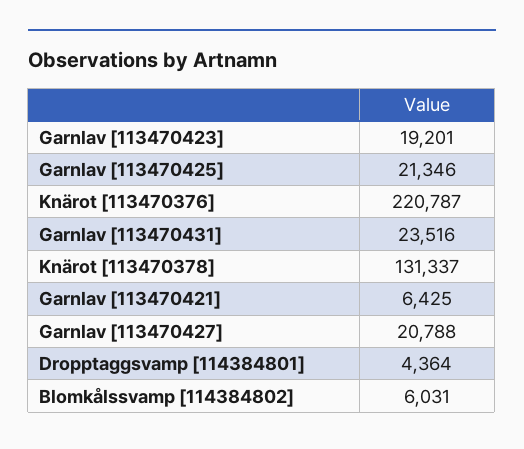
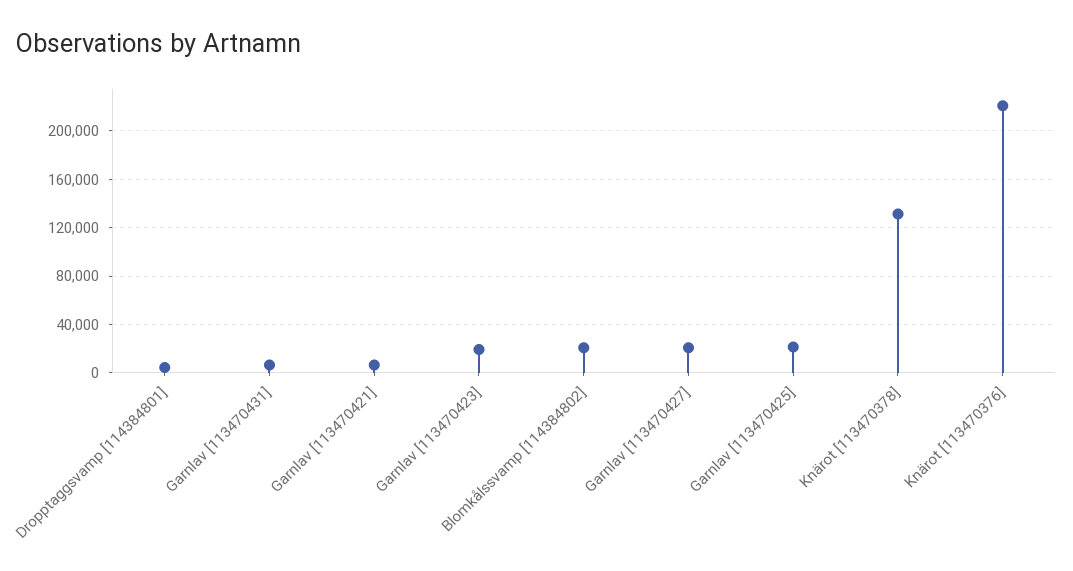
Garnlav [113470431]: 23516 -> 5000
Blomkålssvamp [114384802]: 6031 -> 20000

